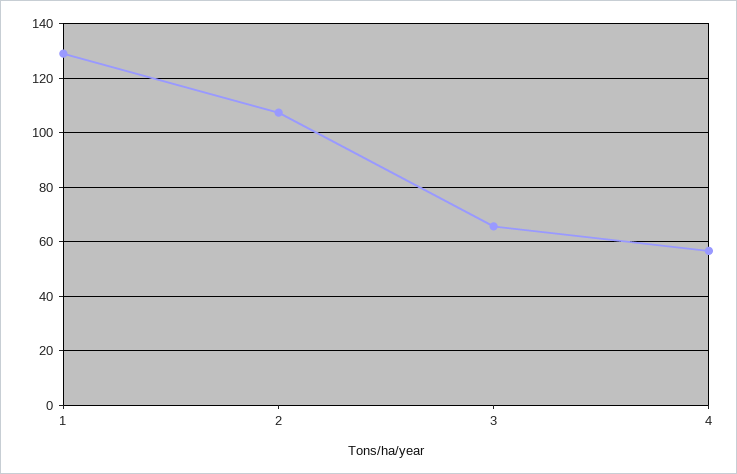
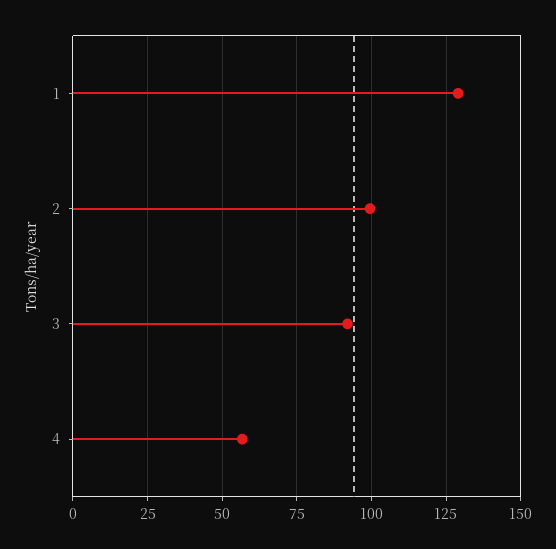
2: 107.5 -> 100
3: 65 -> 92.5

